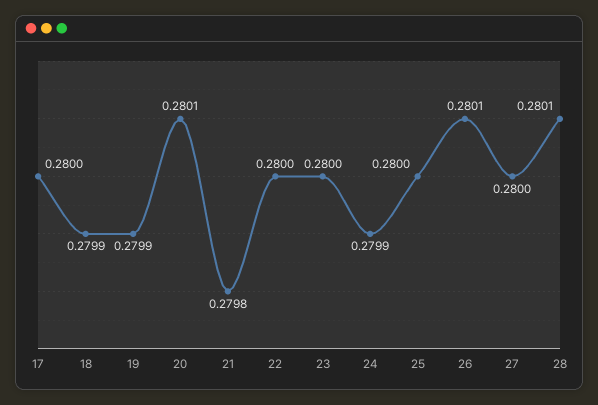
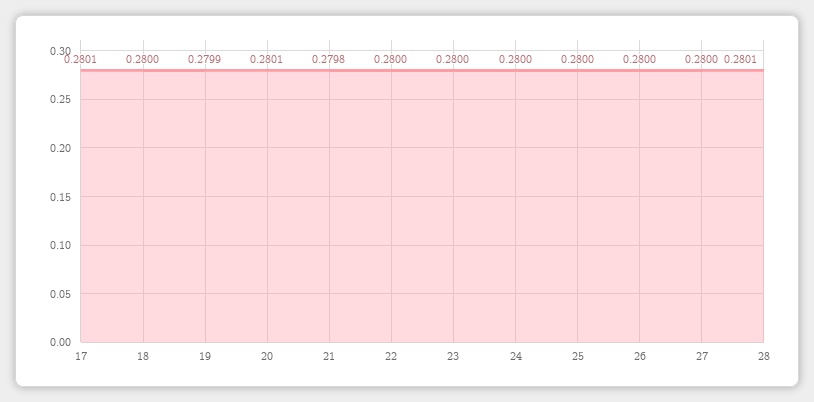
17: 0.28 -> 0.2801
18: 0.2799 -> 0.28
24: 0.2799 -> 0.28
26: 0.2801 -> 0.28

